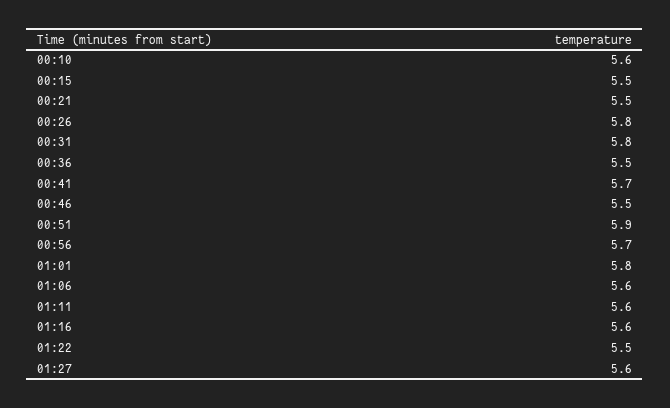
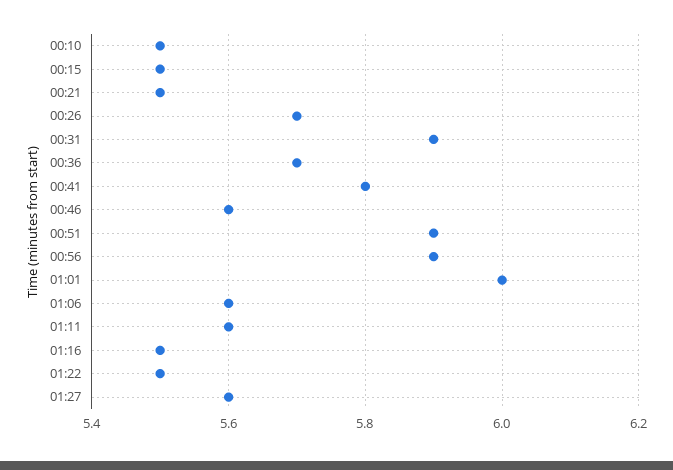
00:10: 5.6 -> 5.5
00:26: 5.8 -> 5.7
00:31: 5.8 -> 5.9
00:36: 5.5 -> 5.7
00:41: 5.7 -> 5.8
00:46: 5.5 -> 5.6
00:56: 5.7 -> 5.9
01:01: 5.8 -> 6
01:16: 5.6 -> 5.5

